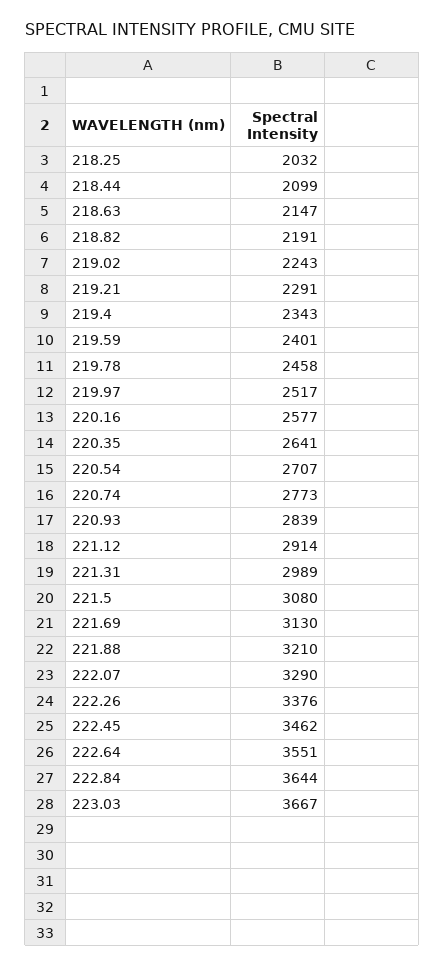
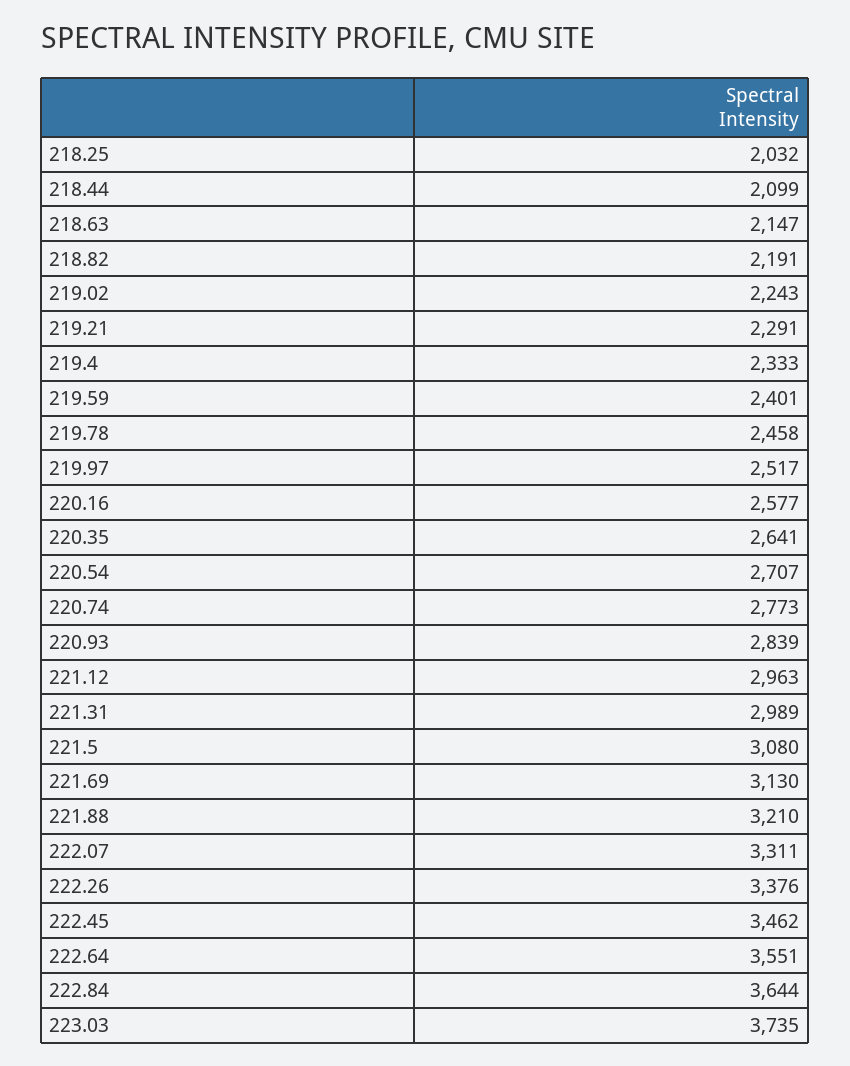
219.4: 2343 -> 2333
221.12: 2914 -> 2963
222.07: 3290 -> 3311
223.03: 3667 -> 3735

